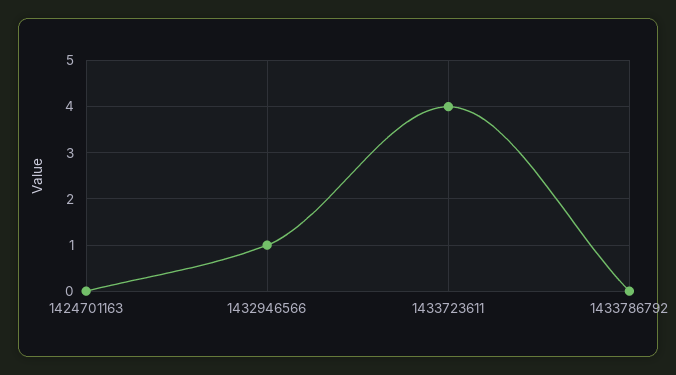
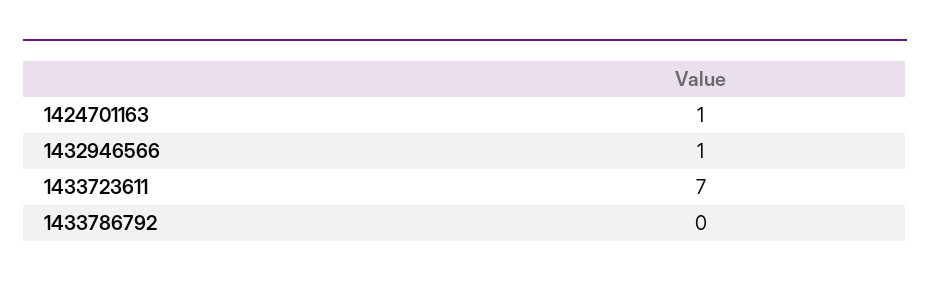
1424701163: 0 -> 1
1433723611: 4 -> 7

